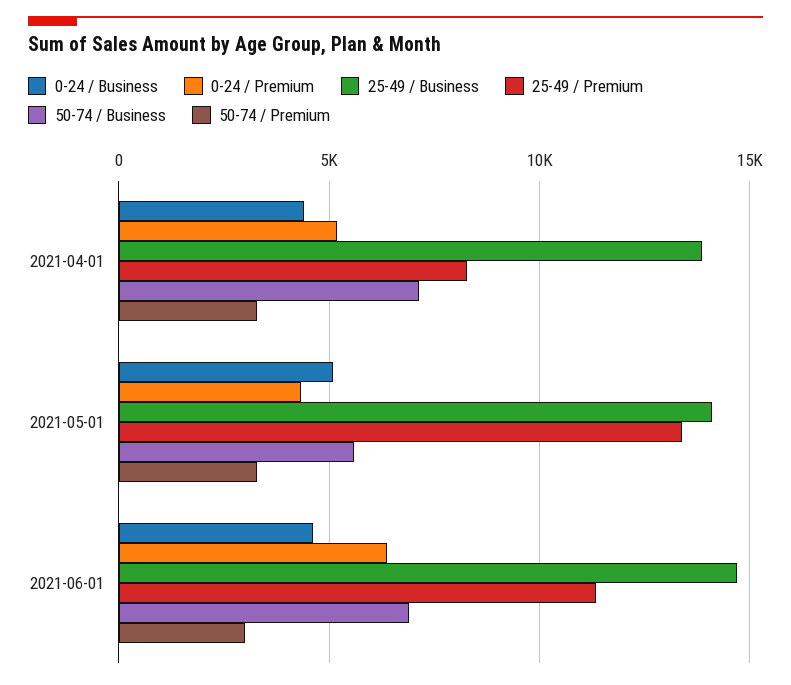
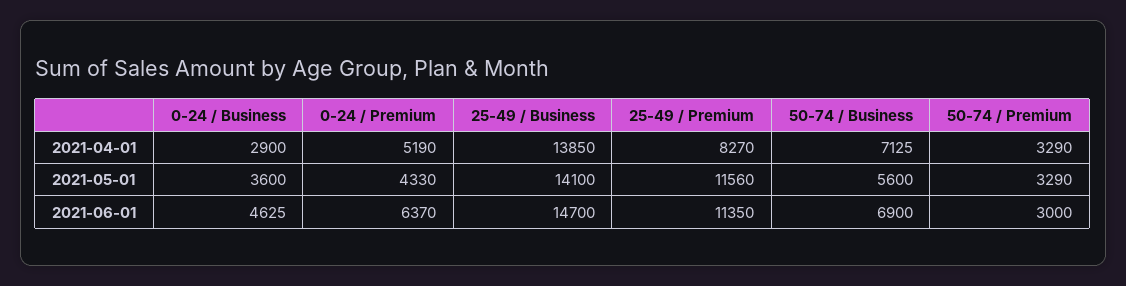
0-24 / Business, 2021-04-01: 4500 -> 2900
0-24 / Business, 2021-05-01: 5000 -> 3600
25-49 / Premium, 2021-05-01: 13500 -> 11560

